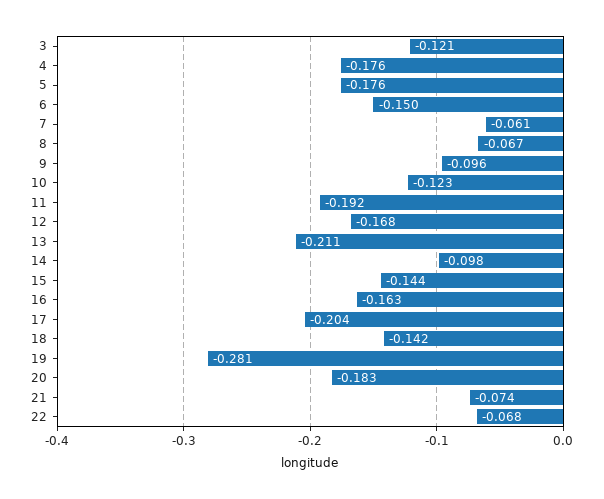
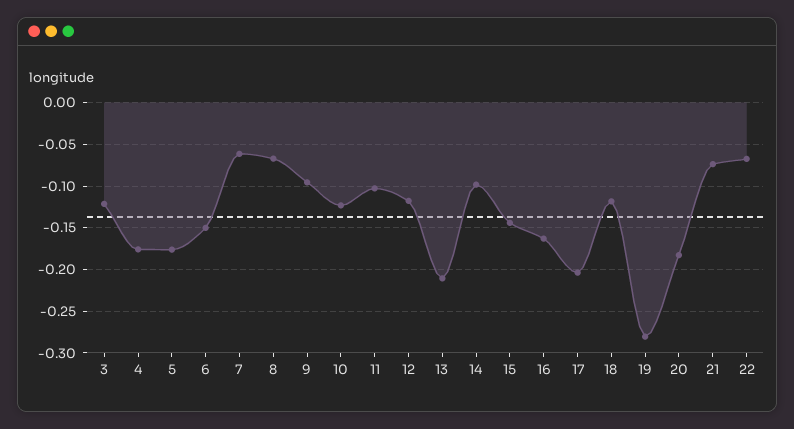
11: -0.192 -> -0.1
12: -0.168 -> -0.12
18: -0.142 -> -0.12

